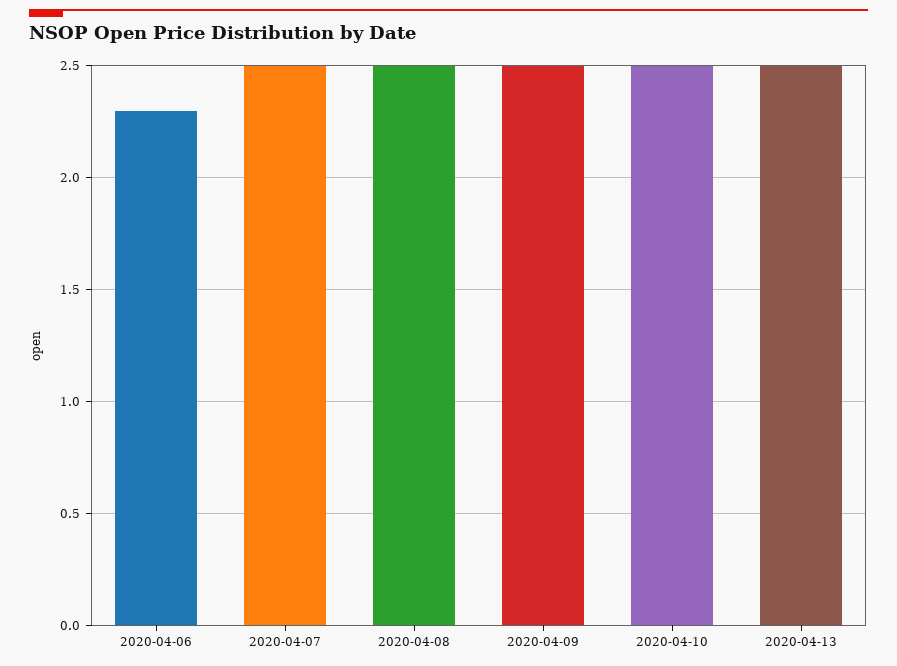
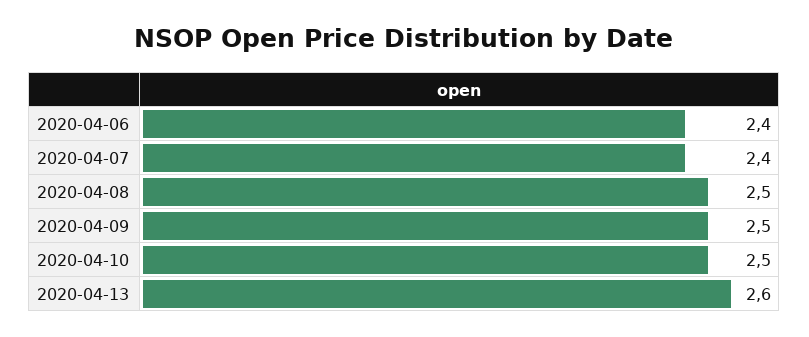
2020-04-06: 2.3 -> 2.4
2020-04-07: 2.5 -> 2.4
2020-04-13: 2.5 -> 2.6

